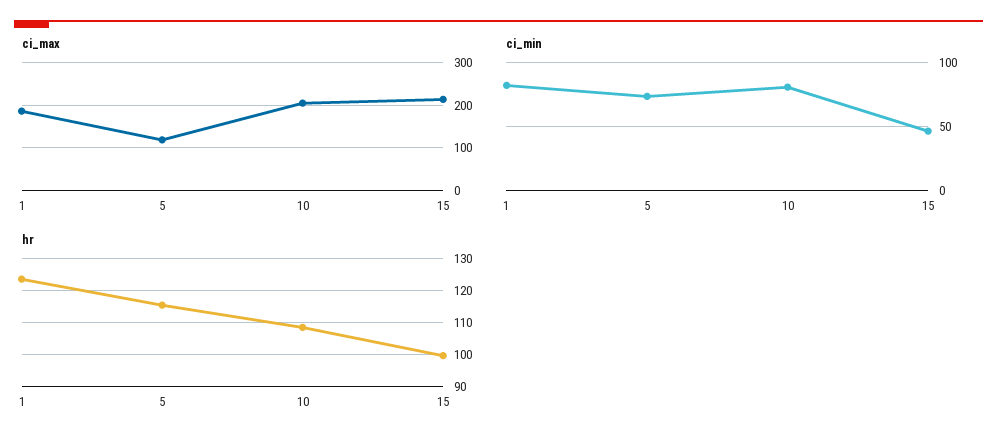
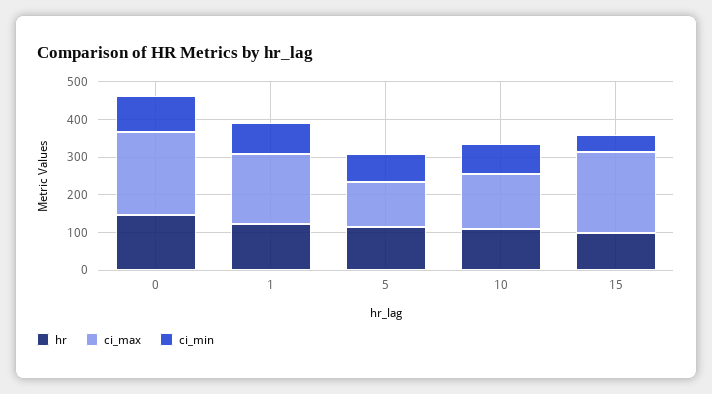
ci_max, 10: 200 -> 150
hr, 0: none -> 150
ci_max, 0: none -> 225
ci_min, 0: none -> 100

